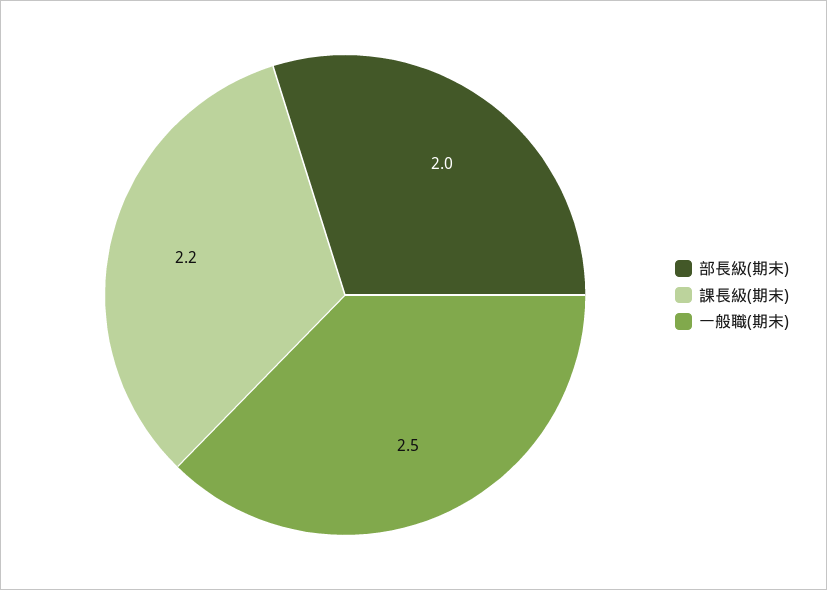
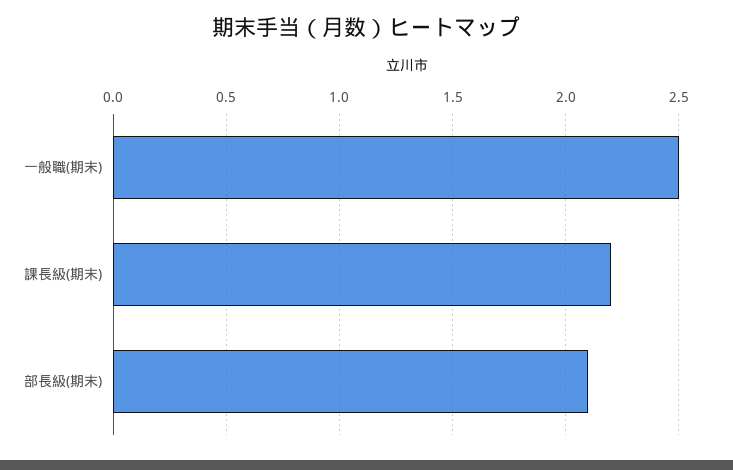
部長級(期末): 2 -> 2.1

